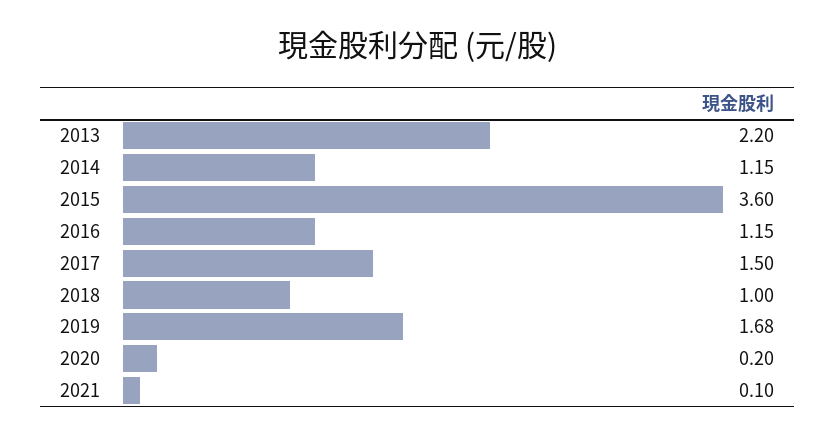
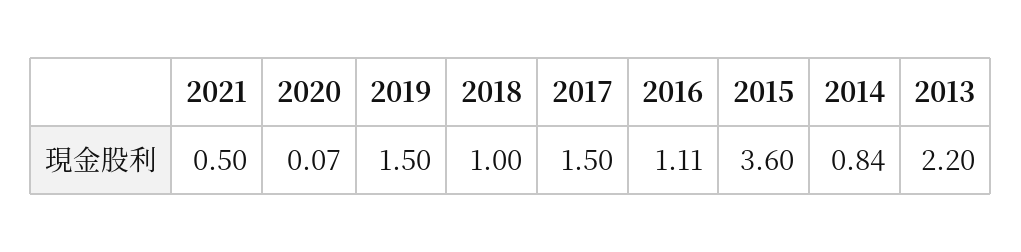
2014: 1.15 -> 0.84
2016: 1.15 -> 1.11
2019: 1.68 -> 1.5
2020: 0.2 -> 0.07
2021: 0.1 -> 0.5

